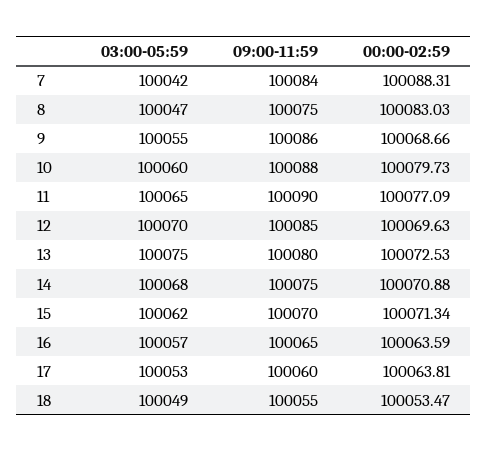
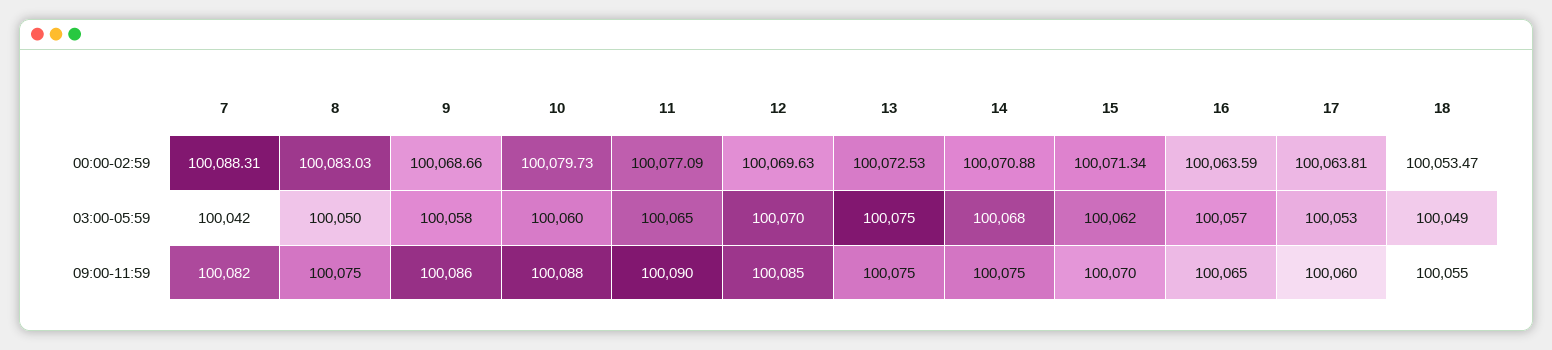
09:00-11:59, 7: 100084 -> 100082
03:00-05:59, 8: 100047 -> 100050
03:00-05:59, 9: 100055 -> 100058
09:00-11:59, 13: 100080 -> 100075

